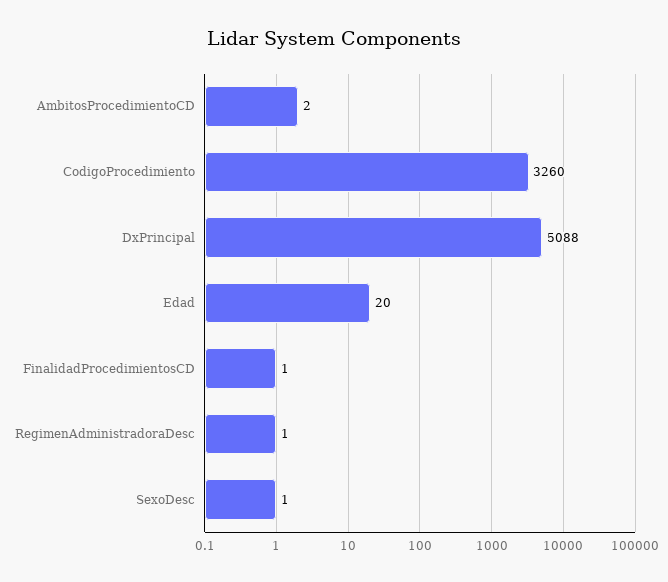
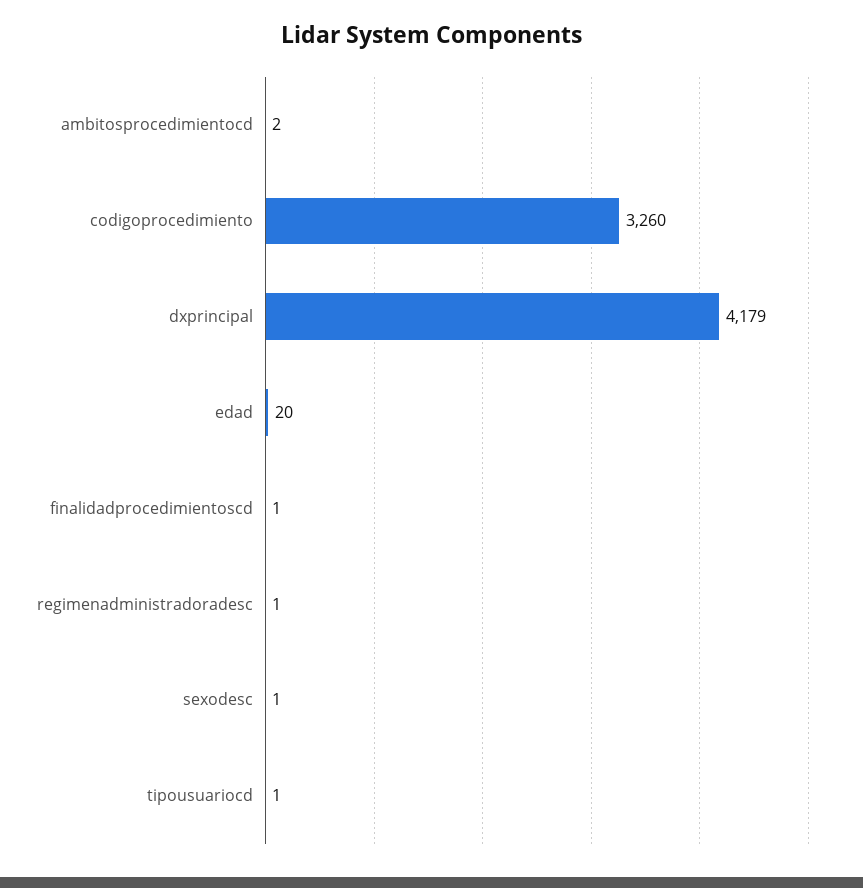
DxPrincipal: 5088 -> 4179
tipousuariocd: none -> 1

